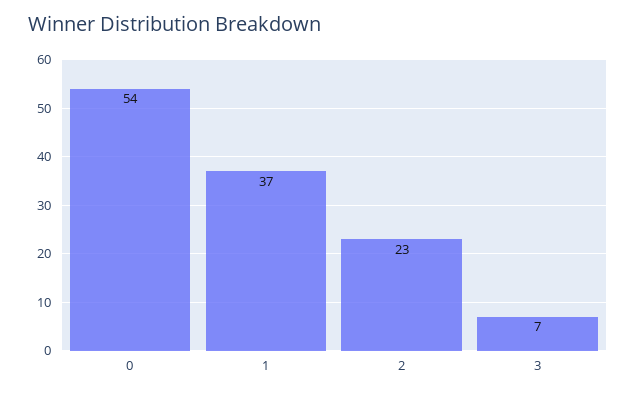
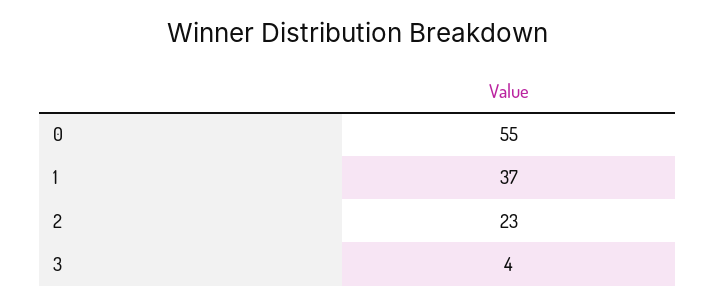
0: 54 -> 55
3: 7 -> 4

